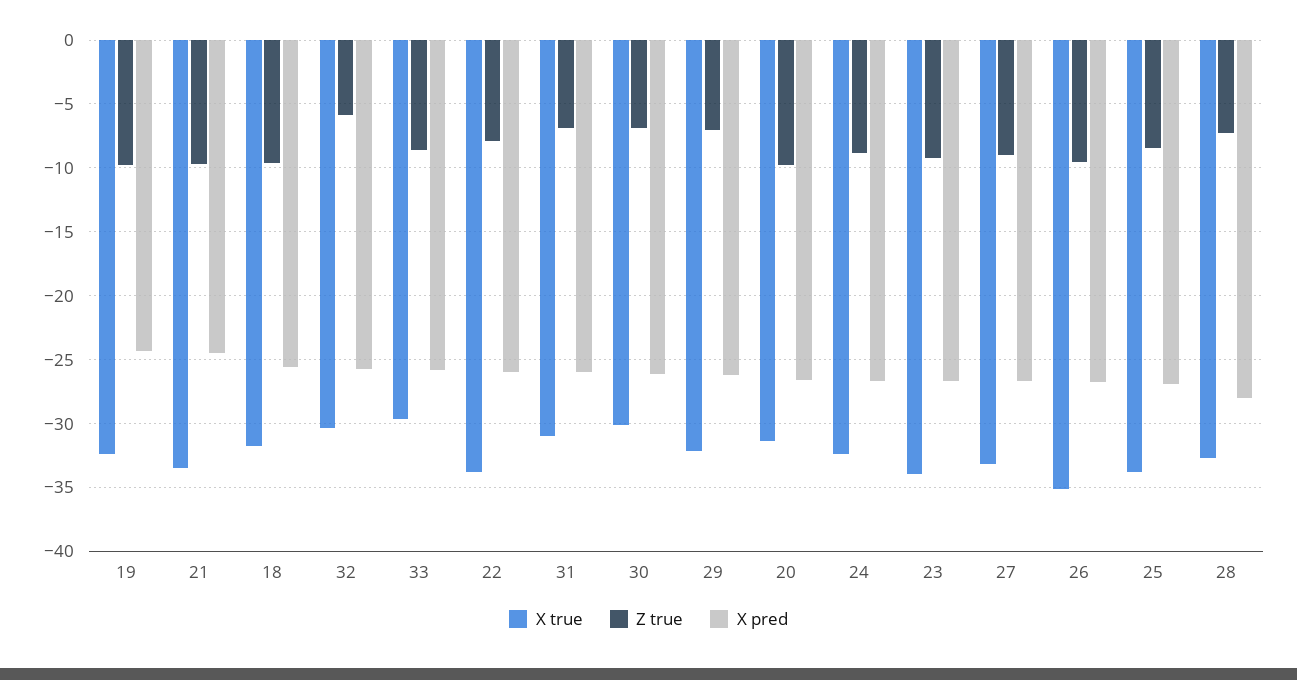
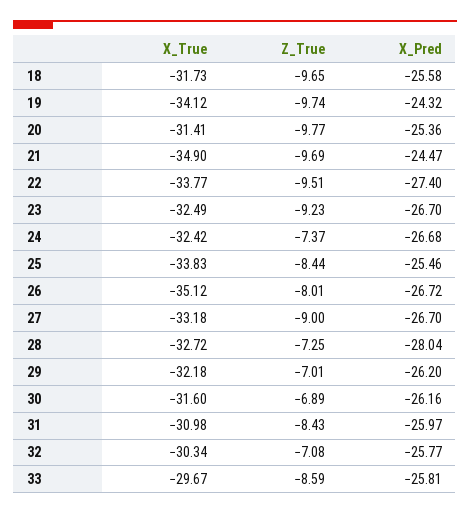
X true, 19: -32.5 -> -34.12
X true, 21: -33.5 -> -34.9
Z true, 32: -6 -> -7.08
Z true, 22: -8 -> -9.51
X pred, 22: -26 -> -27.4
Z true, 31: -7 -> -8.43
X true, 30: -30 -> -31.6
X pred, 20: -26.5 -> -25.36
Z true, 24: -9 -> -7.37
X true, 23: -34 -> -32.49
Z true, 26: -9.5 -> -8.01
X pred, 25: -27 -> -25.46

